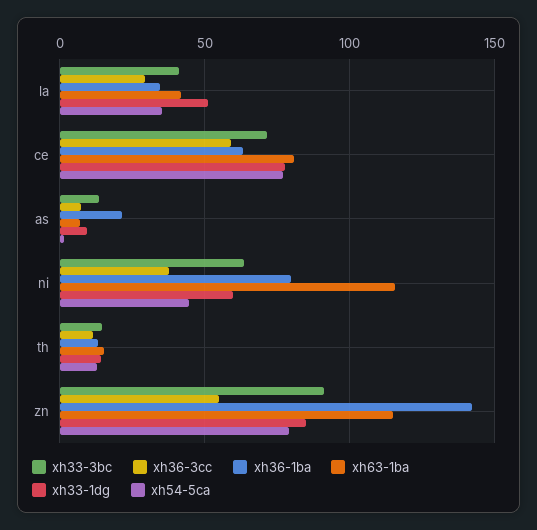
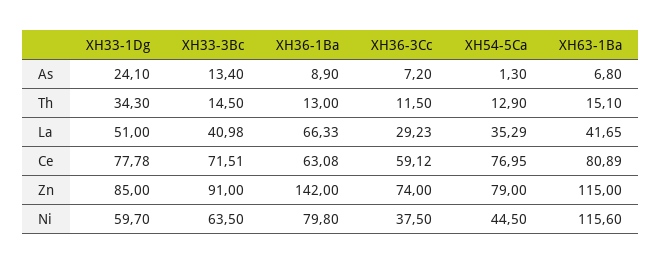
xh36-1ba, la: 35 -> 66.33
xh36-1ba, as: 20 -> 8.9
xh33-1dg, as: 10 -> 24.1
xh33-1dg, th: 15 -> 34.3
xh36-3cc, zn: 55 -> 74

